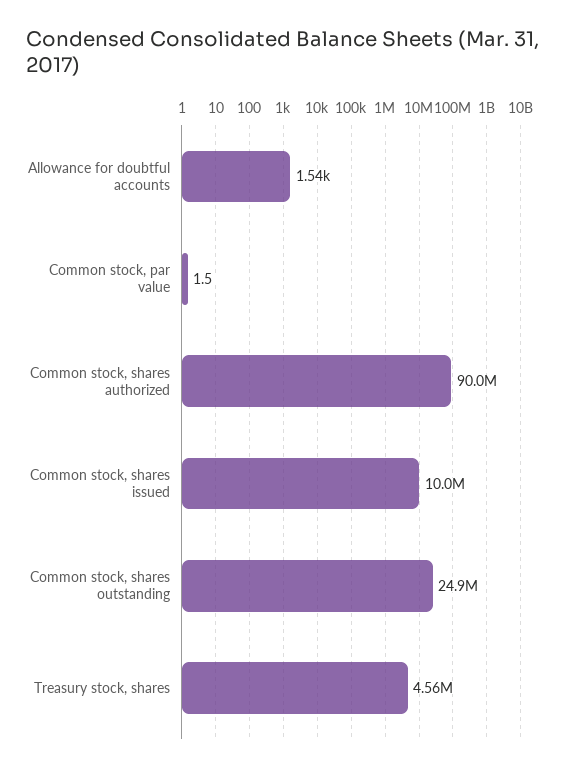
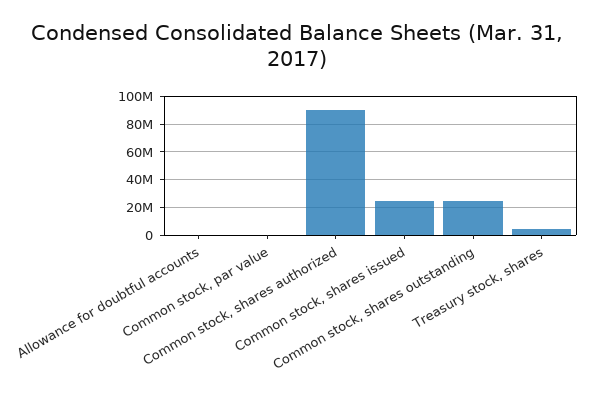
Common stock, shares issued: 10000000 -> 25000000

